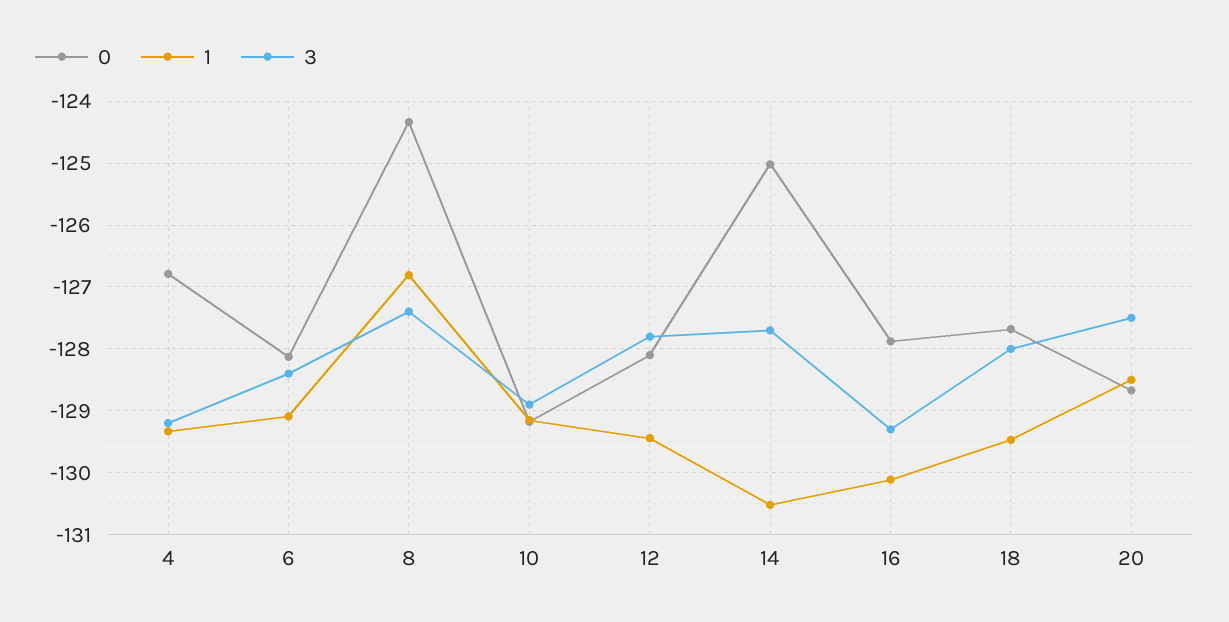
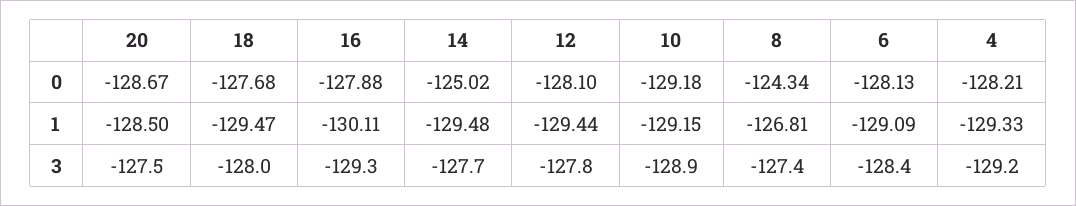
0, 4: -126.8 -> -128.21
1, 14: -130.5 -> -129.48

